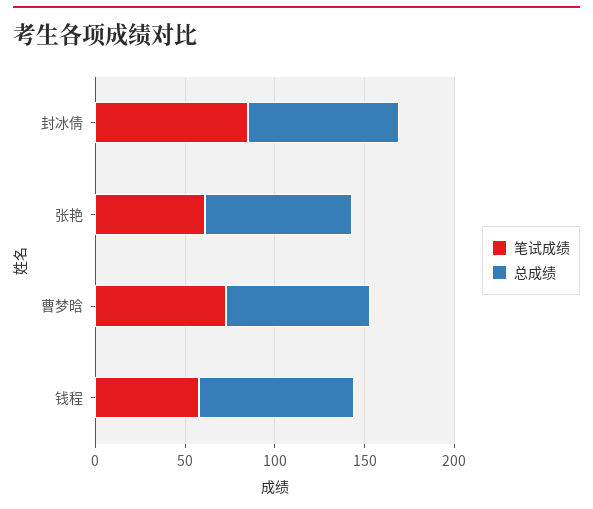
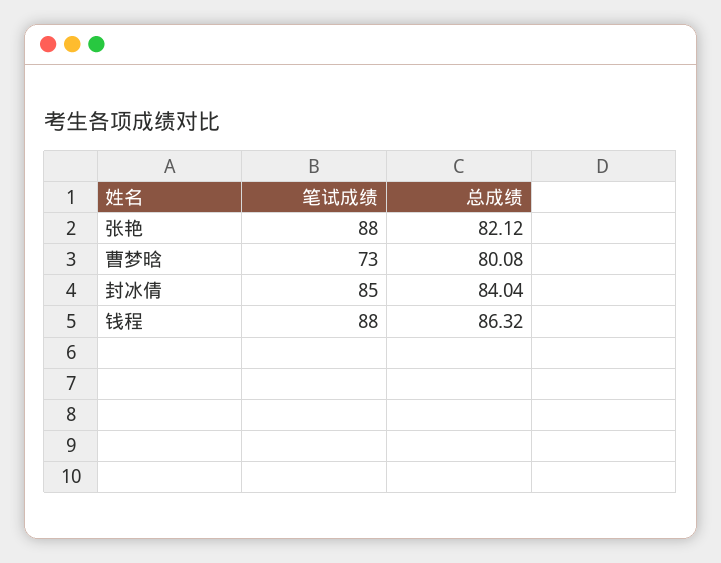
笔试成绩, 张艳: 60 -> 88
笔试成绩, 钱程: 60 -> 88

